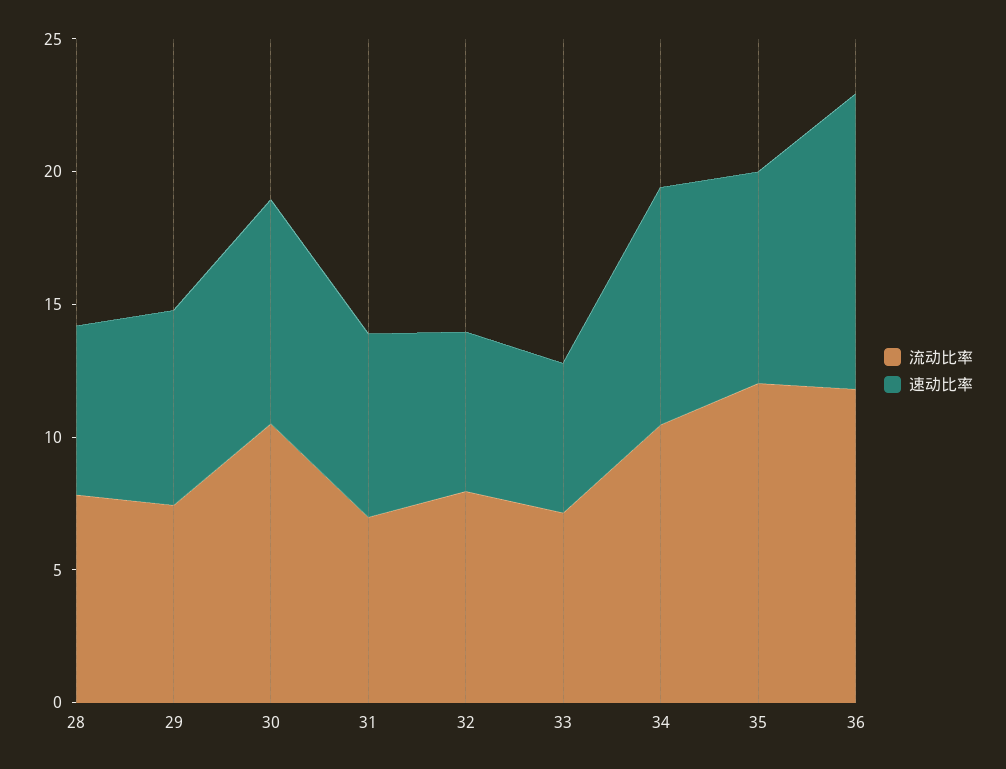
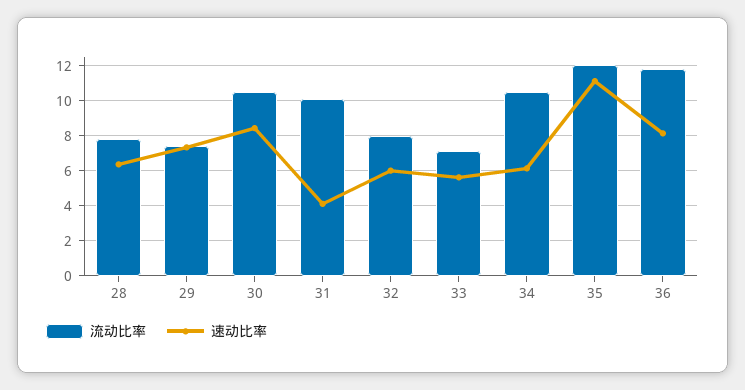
流动比率, 31: 7 -> 10
速动比率, 31: 7 -> 4
速动比率, 34: 9 -> 6
速动比率, 35: 8 -> 11
速动比率, 36: 11 -> 8

